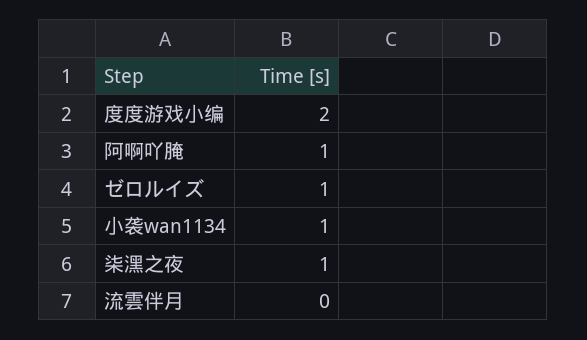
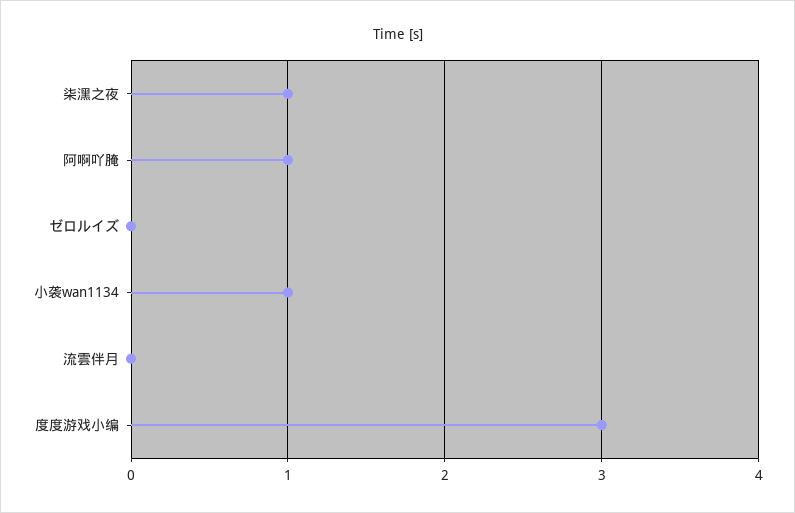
度度游戏小编: 2 -> 3
ゼロルイズ: 1 -> 0

